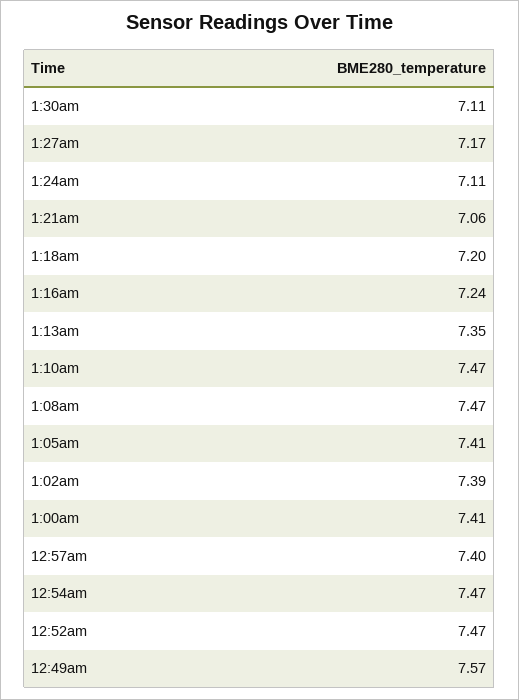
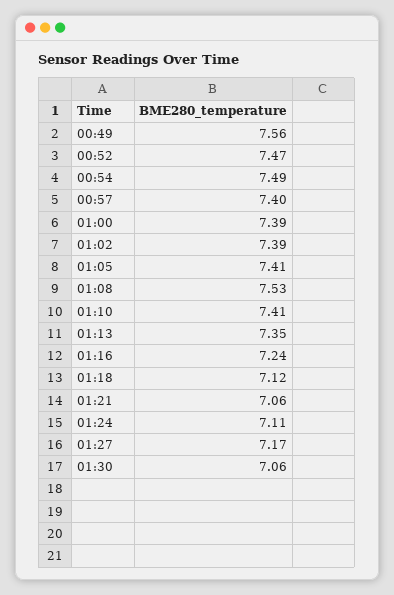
1:30am: 7.11 -> 7.06
1:18am: 7.2 -> 7.12
1:10am: 7.47 -> 7.41
1:08am: 7.47 -> 7.53
1:00am: 7.41 -> 7.39
12:54am: 7.47 -> 7.49
12:49am: 7.57 -> 7.56

